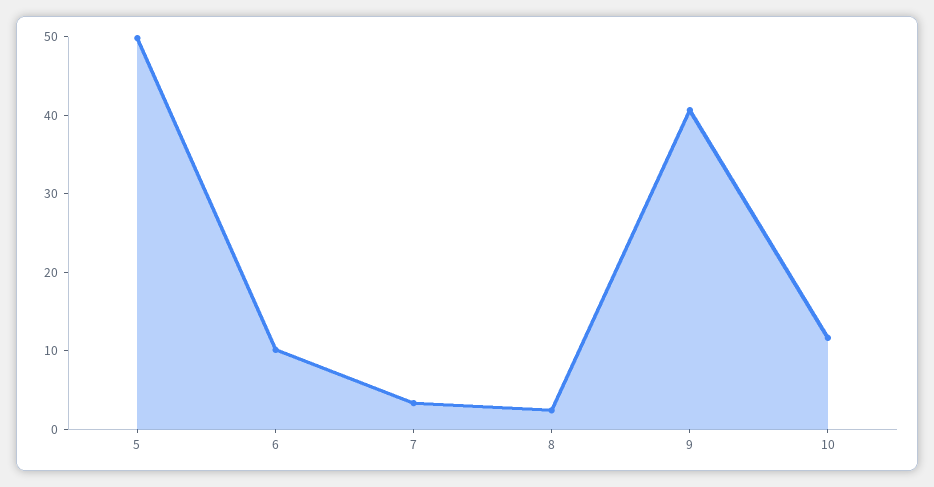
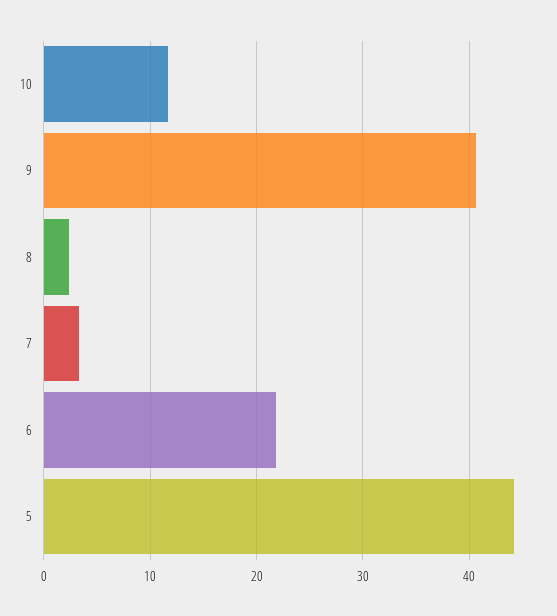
5: 50 -> 44
6: 10 -> 22

